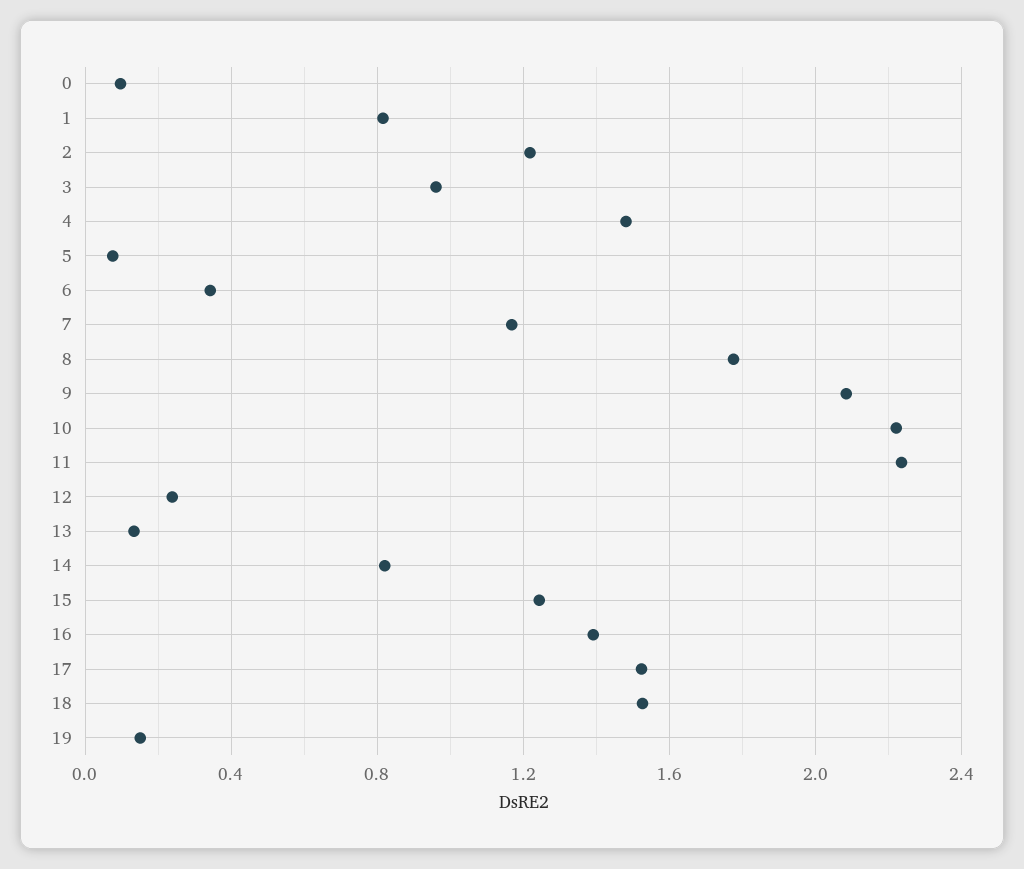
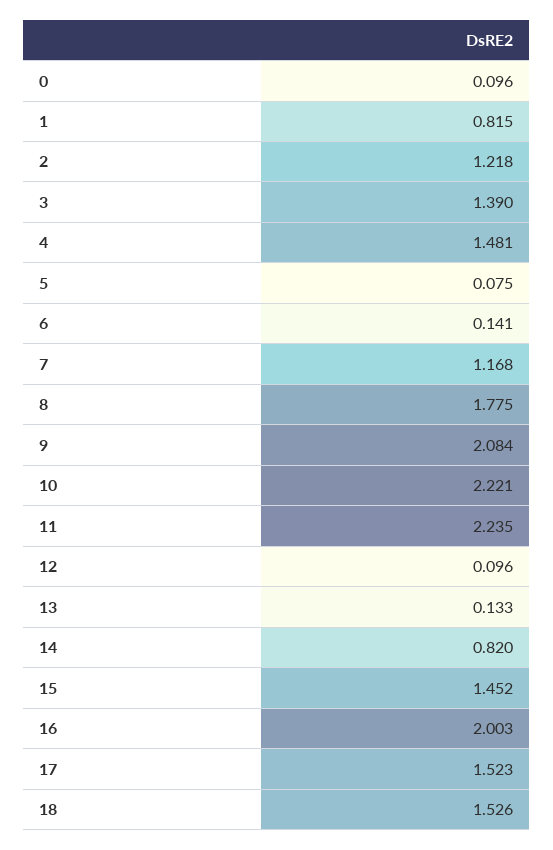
3: 0.95 -> 1.39
6: 0.35 -> 0.141
12: 0.25 -> 0.096
15: 1.25 -> 1.452
16: 1.4 -> 2.003
19: 0.15 -> none

